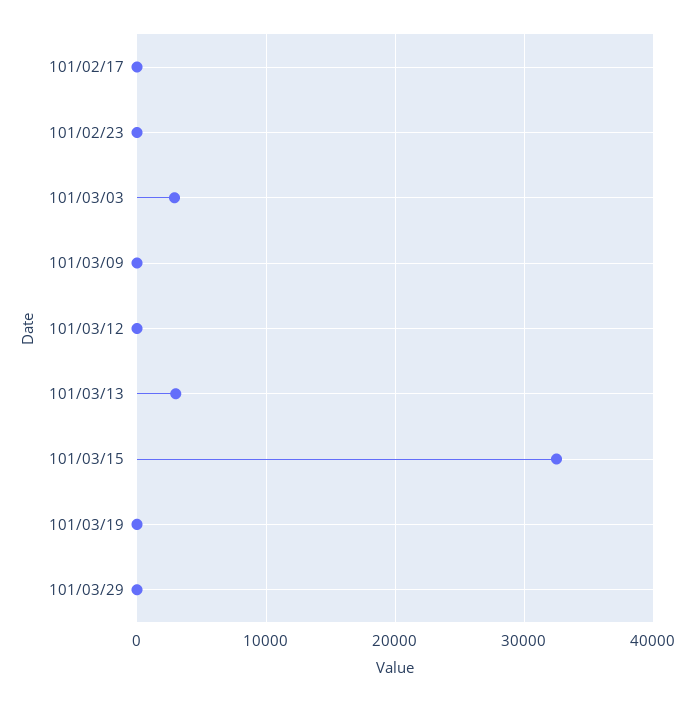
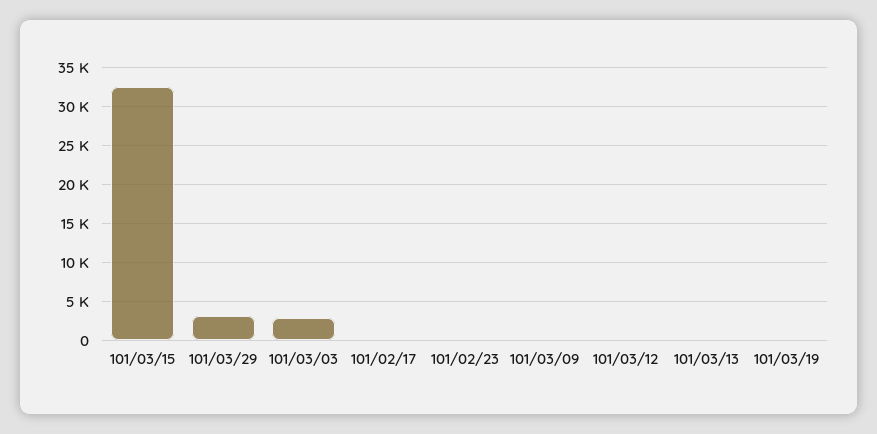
101/03/13: 3000 -> 0
101/03/29: 0 -> 3000

